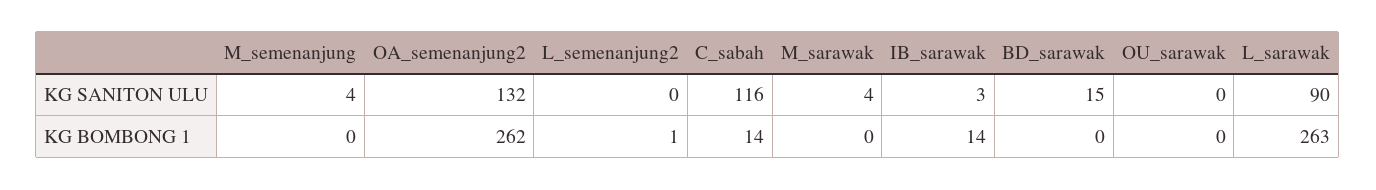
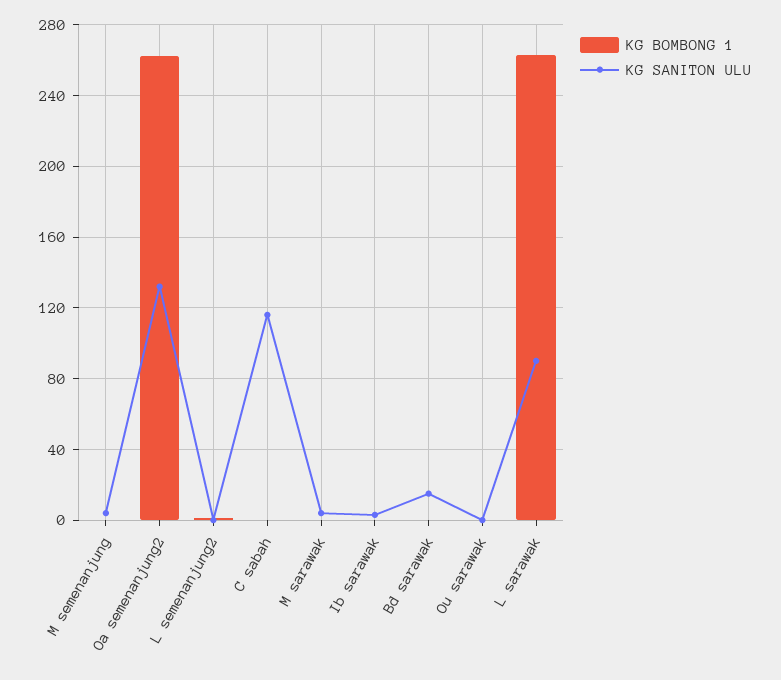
KG BOMBONG 1, C_sabah: 14 -> 0
KG BOMBONG 1, IB_sarawak: 14 -> 0

